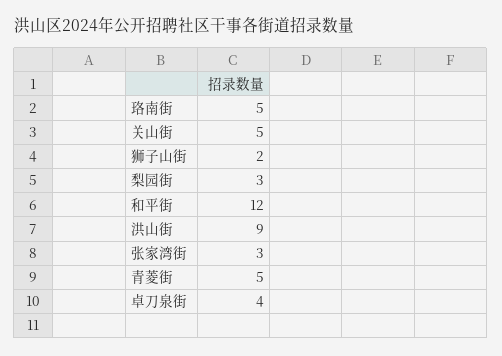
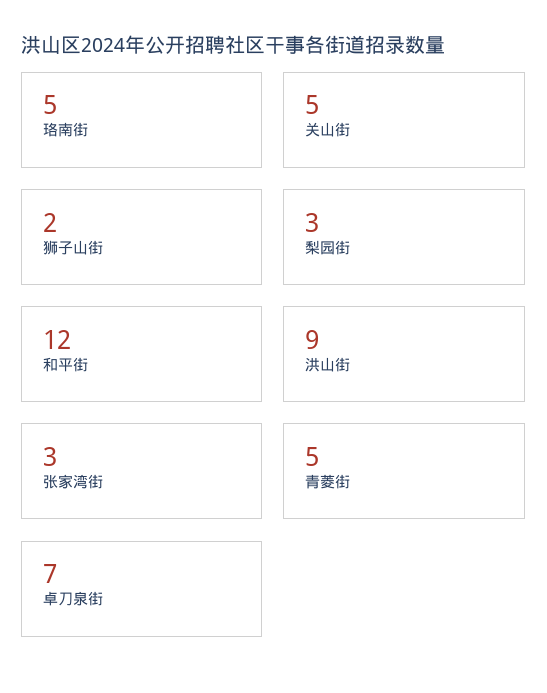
卓刀泉街: 4 -> 7

